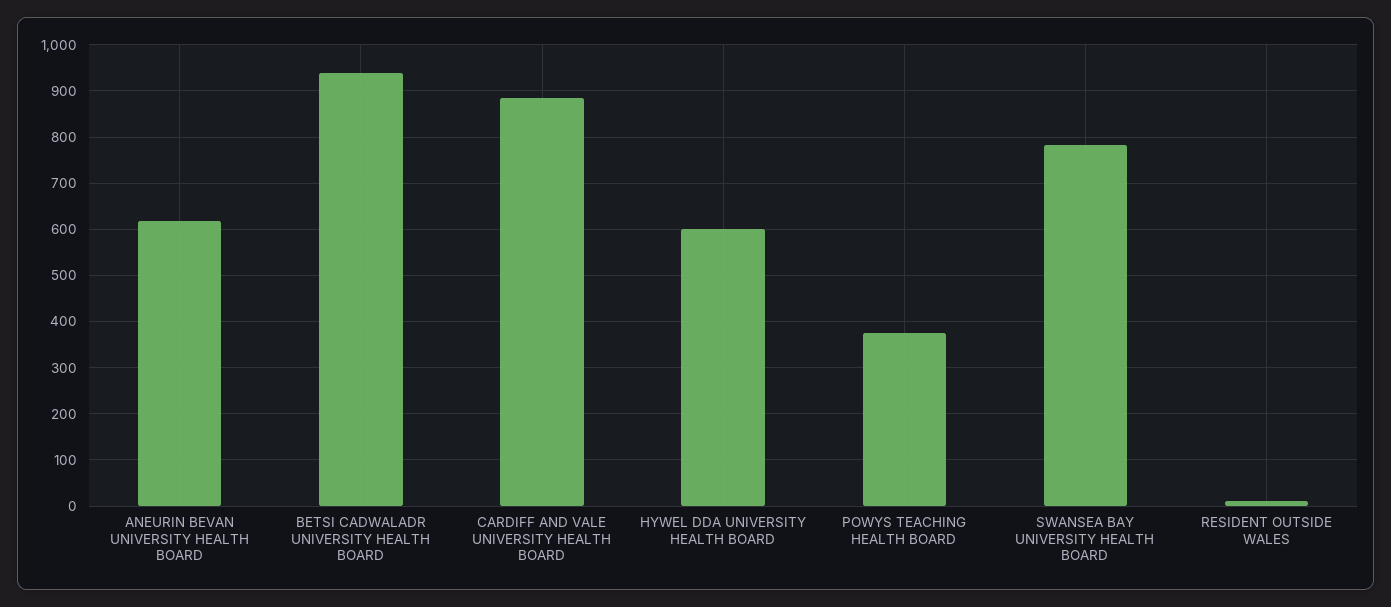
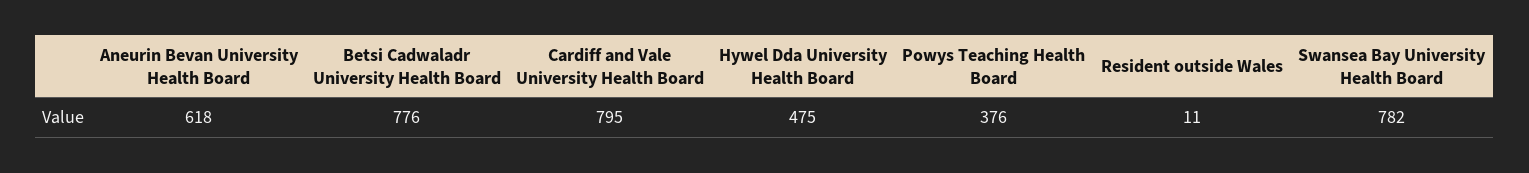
BETSI CADWALADR UNIVERSITY HEALTH BOARD: 940 -> 776
CARDIFF AND VALE UNIVERSITY HEALTH BOARD: 880 -> 795
HYWEL DDA UNIVERSITY HEALTH BOARD: 600 -> 475

